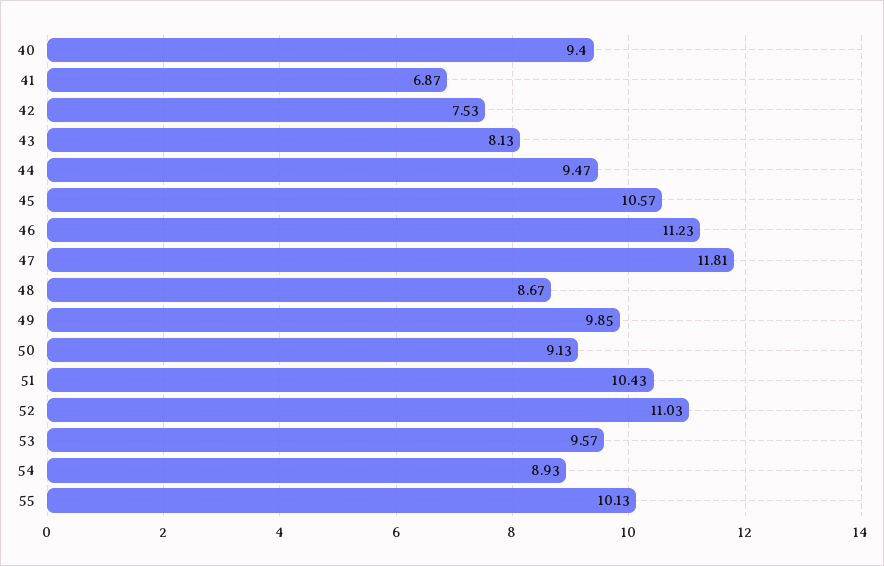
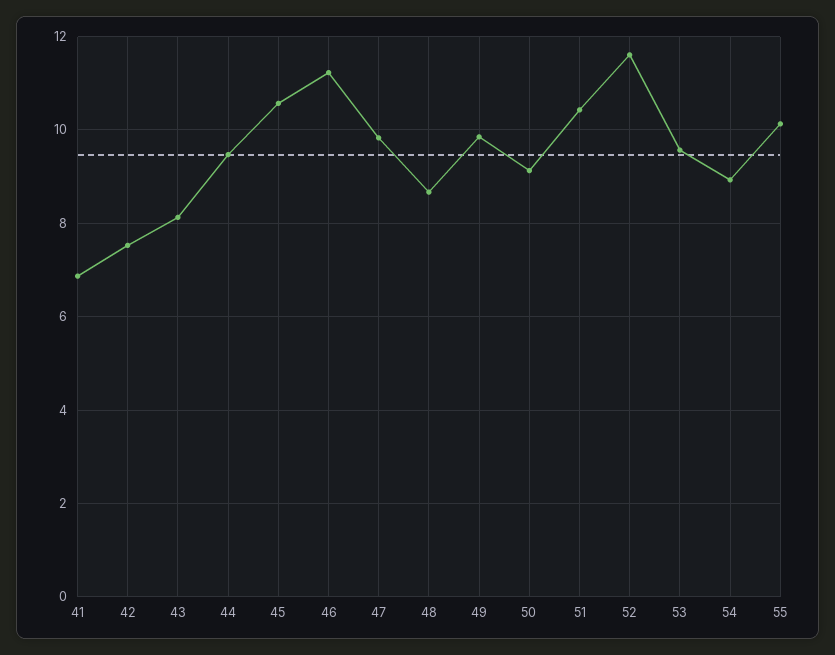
40: 9.4 -> none
47: 11.81 -> 9.8
52: 11.03 -> 11.6

